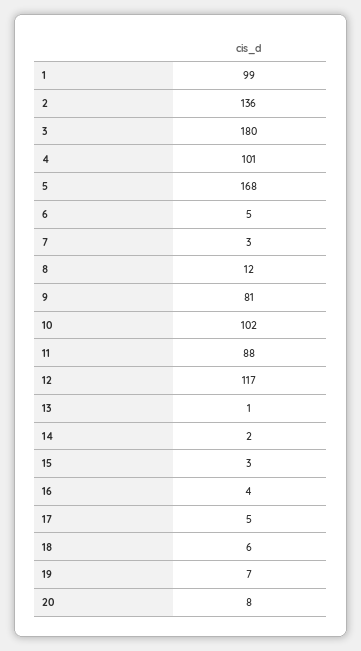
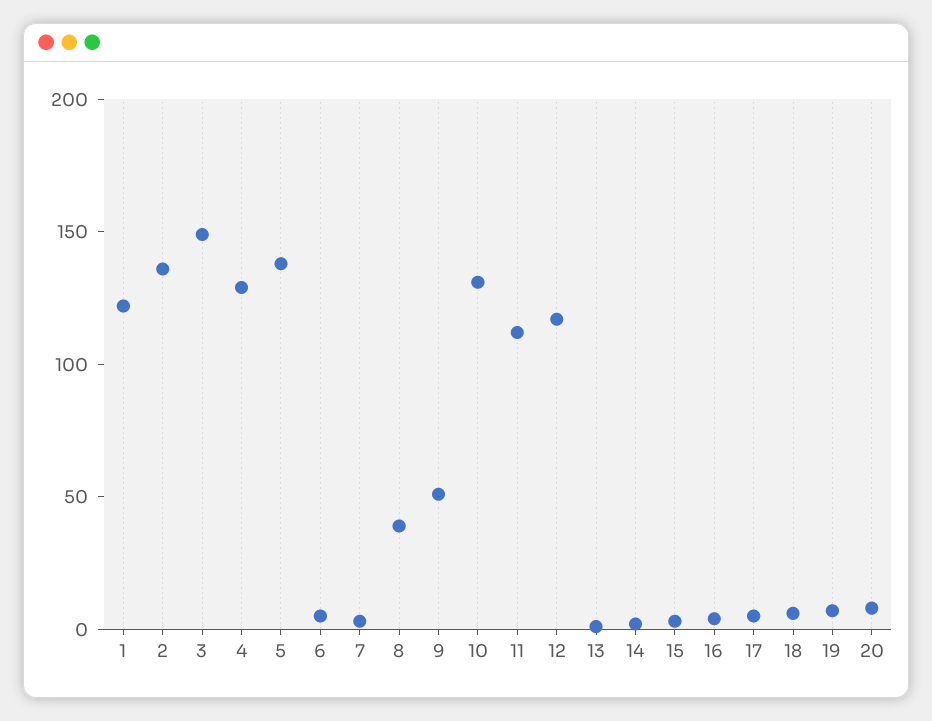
1: 99 -> 120
3: 180 -> 150
4: 101 -> 130
5: 168 -> 140
8: 12 -> 40
9: 81 -> 50
10: 102 -> 130
11: 88 -> 110

